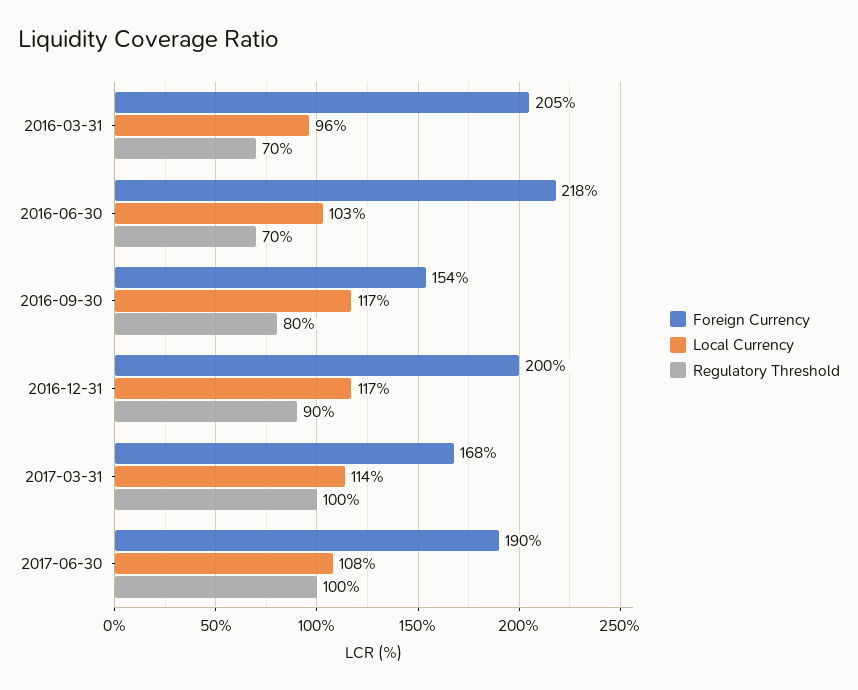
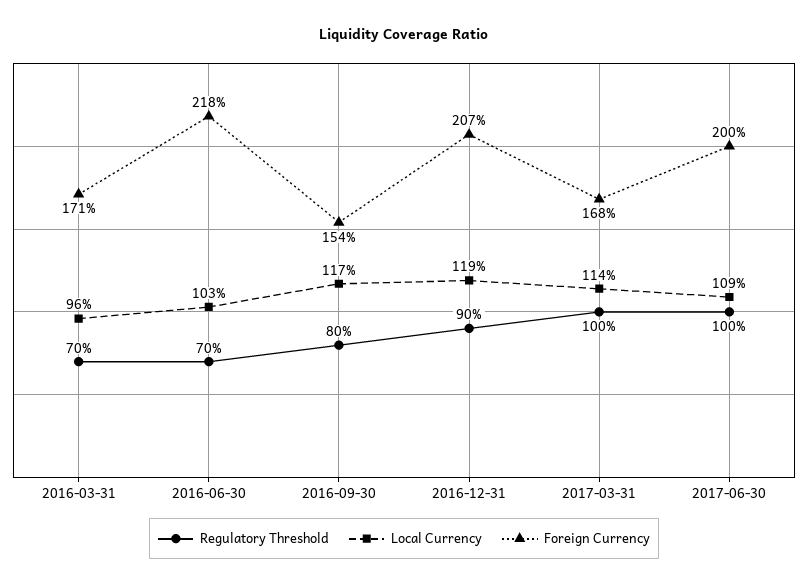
Foreign Currency, 2016-03-31: 205 -> 171
Foreign Currency, 2016-12-31: 200 -> 207
Local Currency, 2016-12-31: 117 -> 119
Foreign Currency, 2017-06-30: 190 -> 200
Local Currency, 2017-06-30: 108 -> 109

